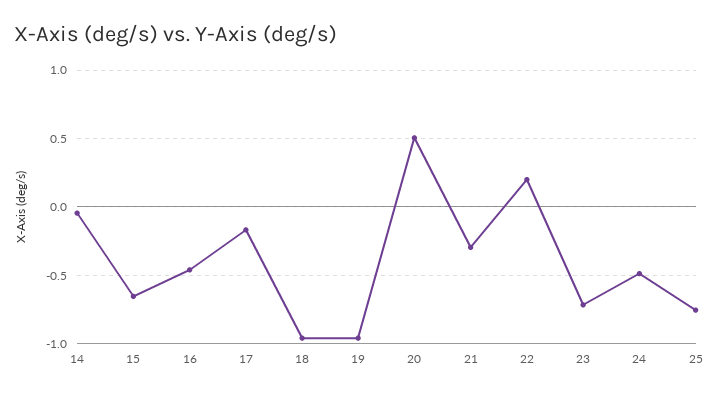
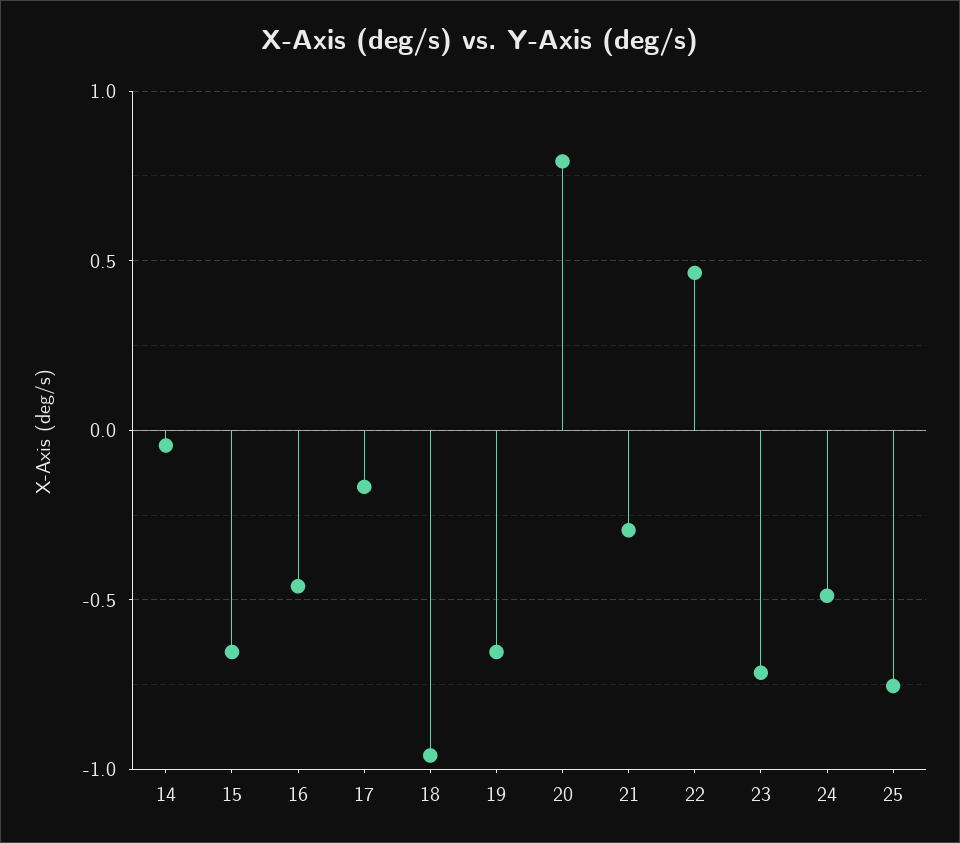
19: -0.95 -> -0.65
20: 0.5 -> 0.8
22: 0.2 -> 0.45

